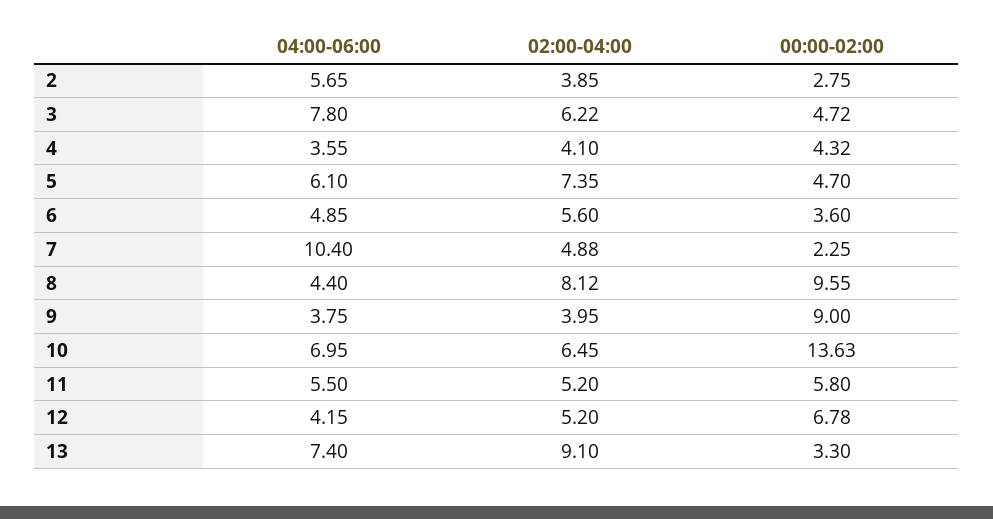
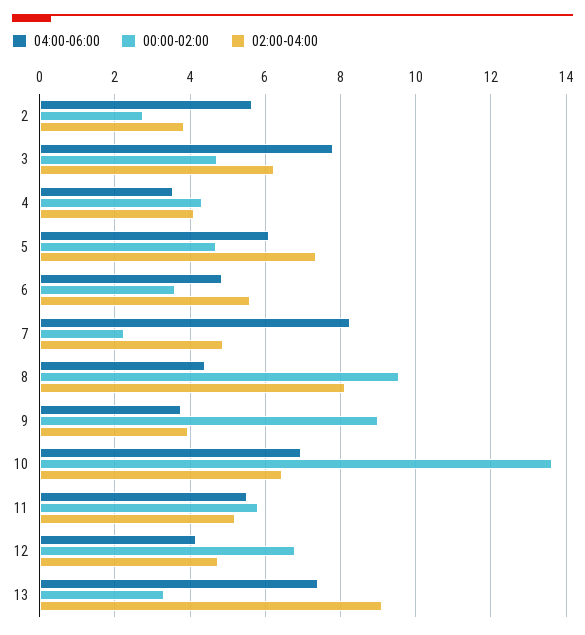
04:00-06:00, 7: 10.4 -> 8.2
02:00-04:00, 12: 5.2 -> 4.8

